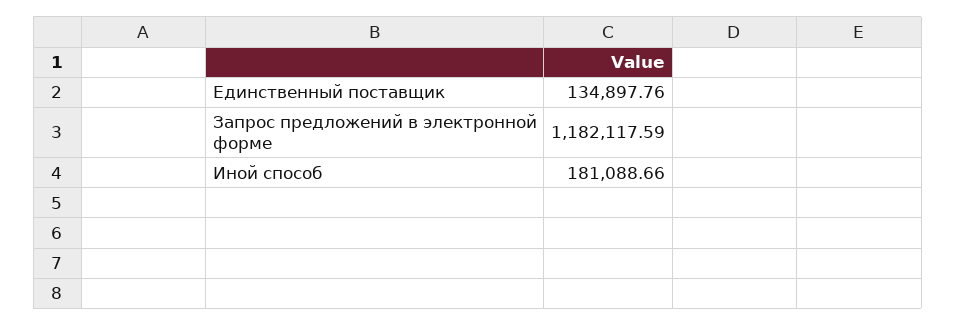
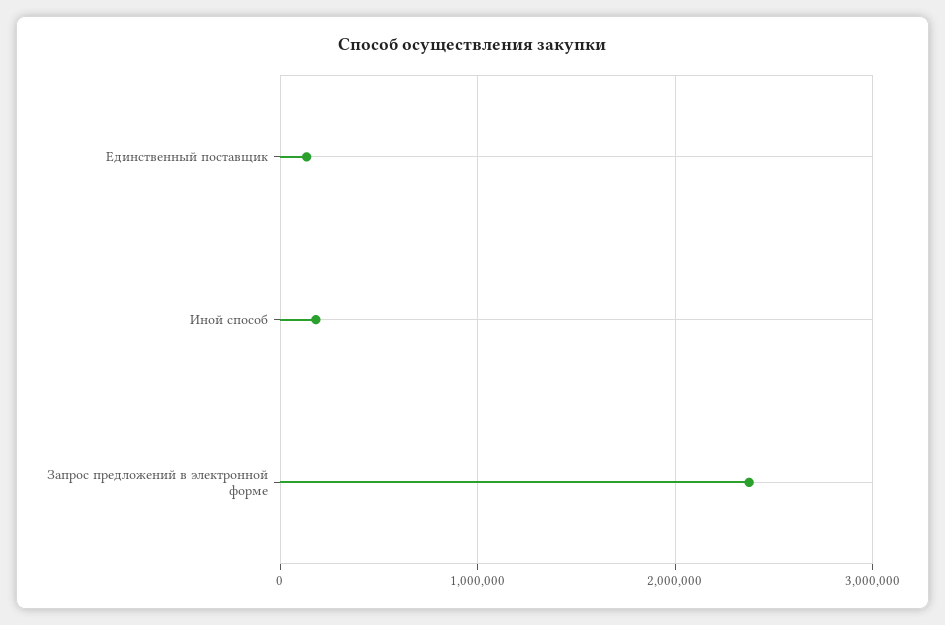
Запрос предложений в электронной форме: 1182117.59 -> 2400000

